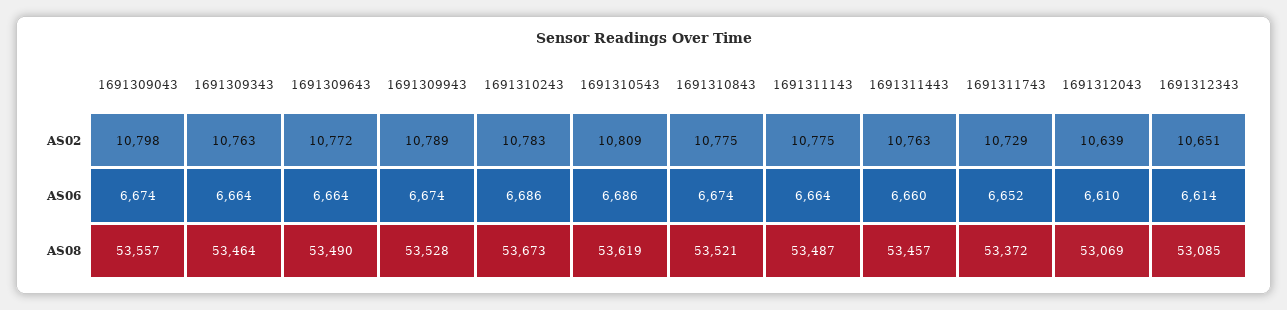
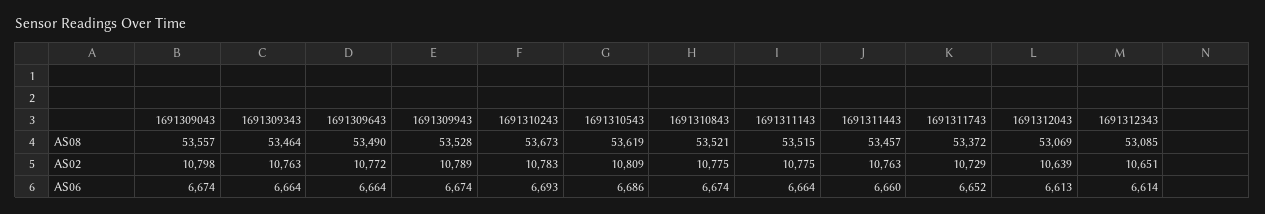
1691310243, AS06: 6686 -> 6693
1691312043, AS06: 6610 -> 6613
1691311143, AS08: 53487 -> 53515

